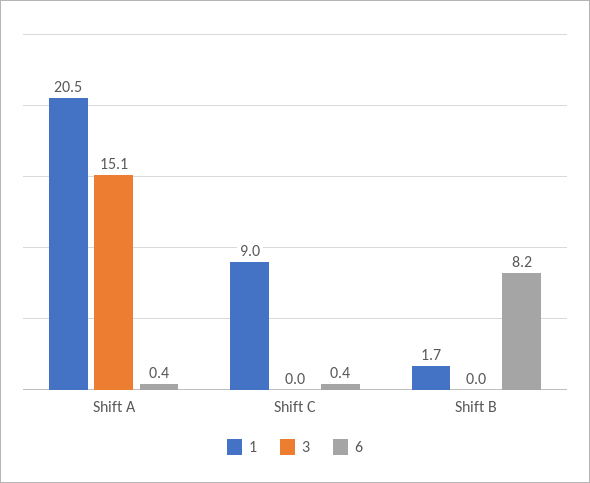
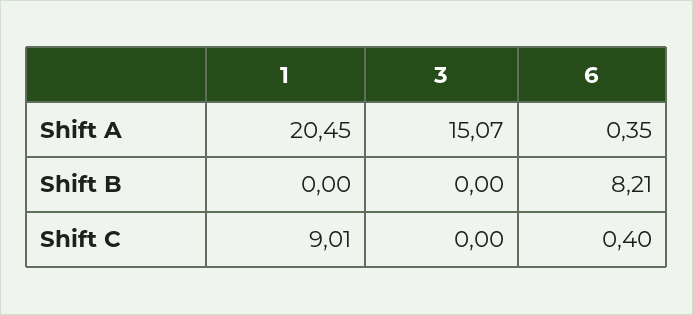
1, Shift B: 1.7 -> 0

